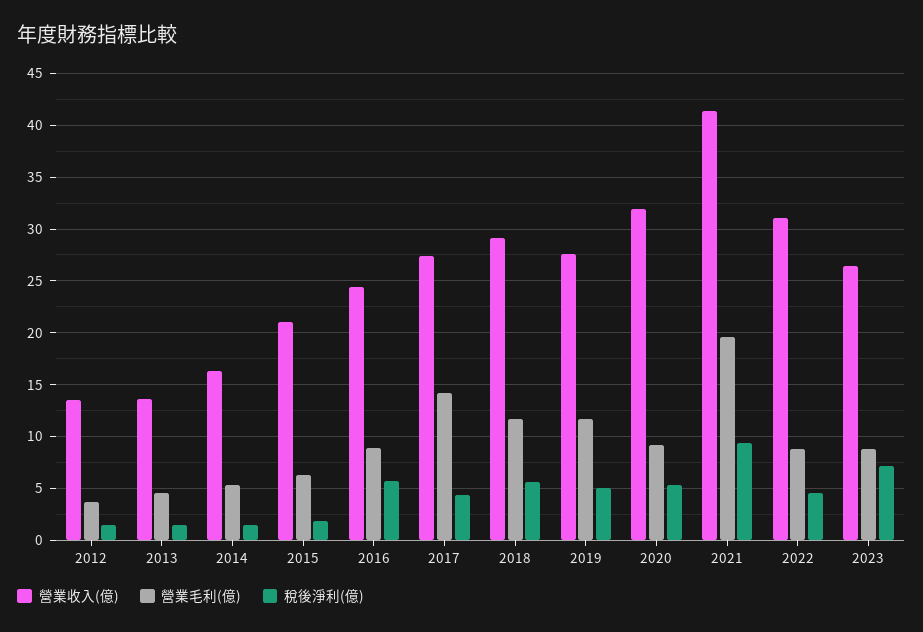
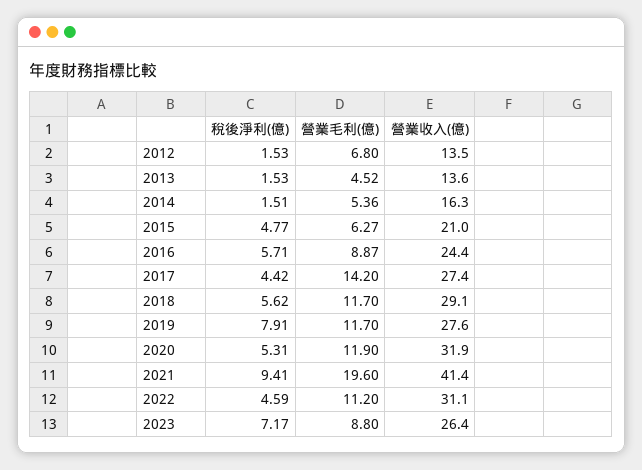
營業毛利(億), 2012: 4 -> 6.8
稅後淨利(億), 2015: 2 -> 4.77
稅後淨利(億), 2019: 5 -> 7.91
營業毛利(億), 2020: 9 -> 11.9
營業毛利(億), 2022: 9 -> 11.2

